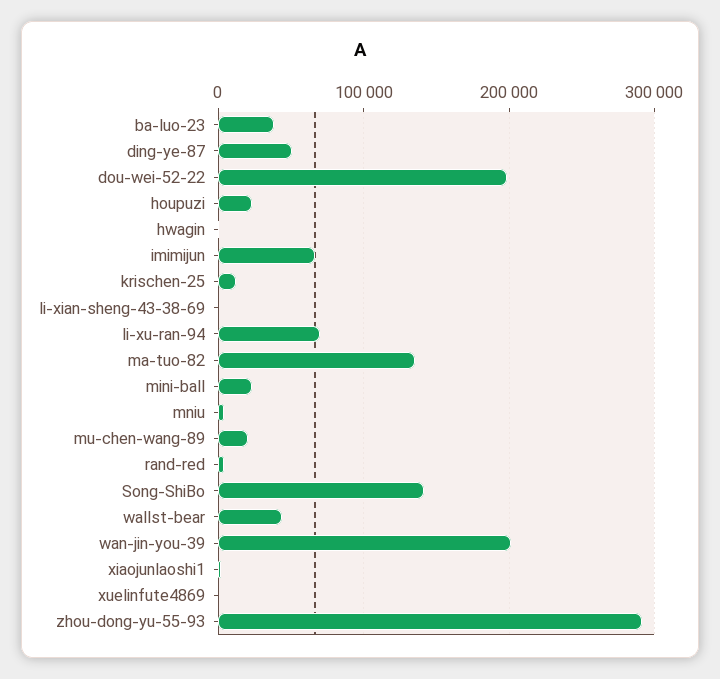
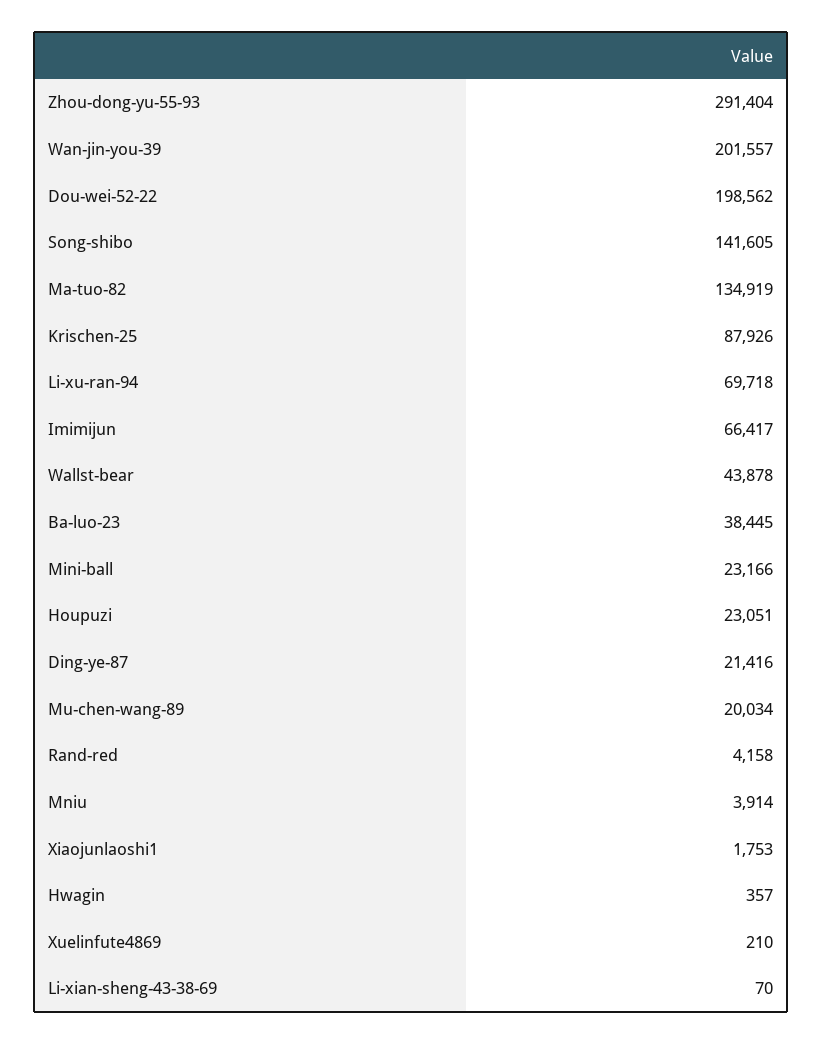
ding-ye-87: 50000 -> 21416
krischen-25: 10000 -> 87926

